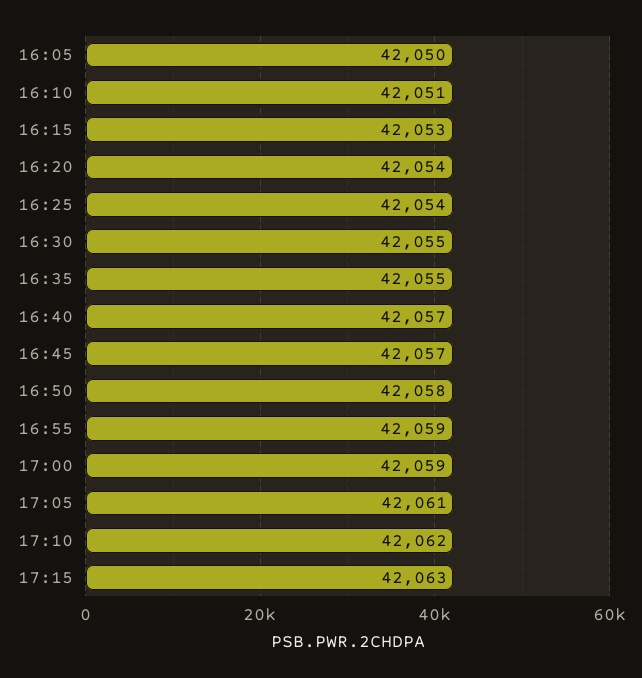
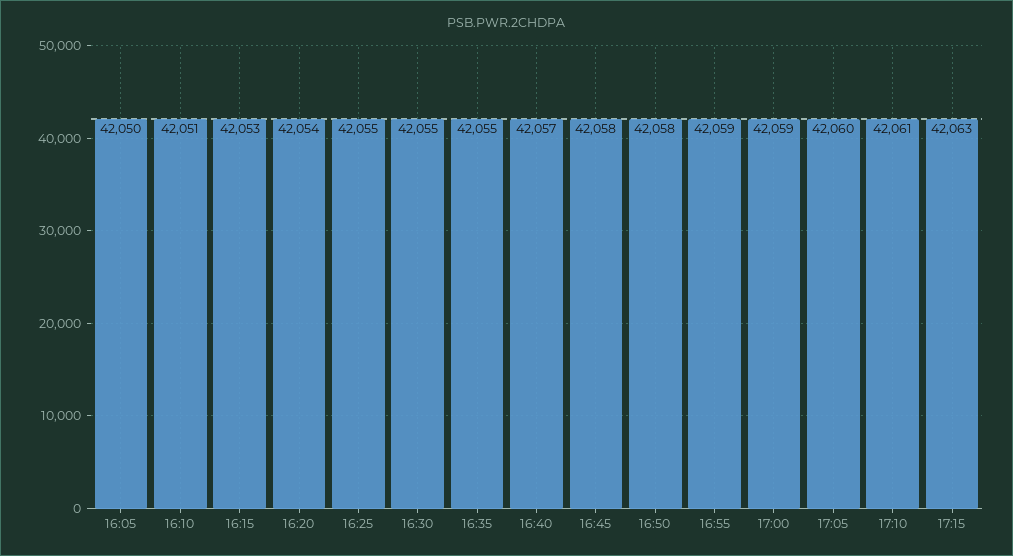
16:25: 42054 -> 42055
16:45: 42057 -> 42058
17:05: 42061 -> 42060
17:10: 42062 -> 42061

